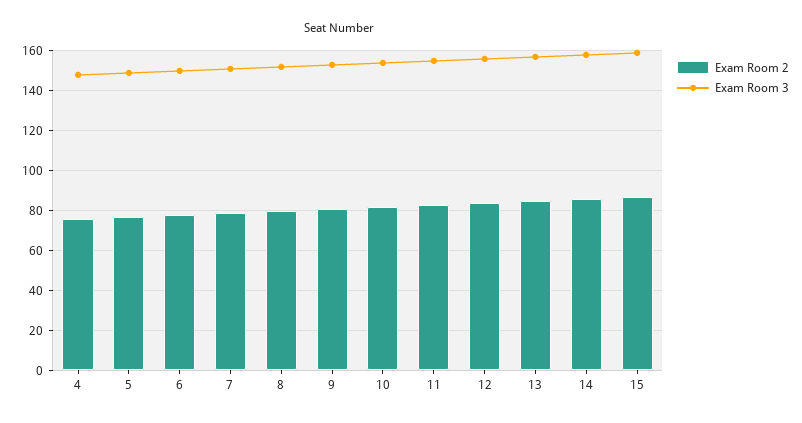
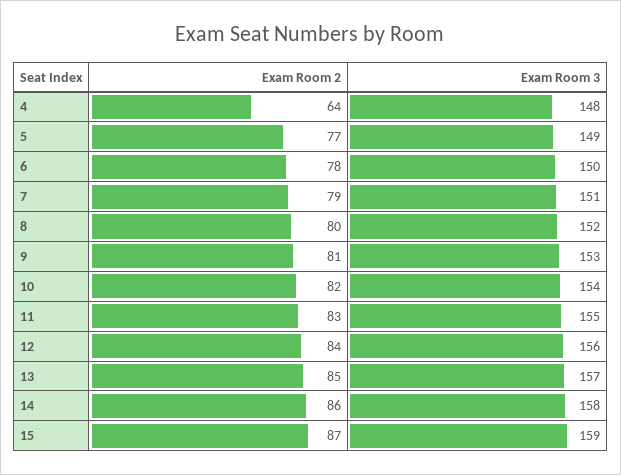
Exam Room 2, 4: 75 -> 64

